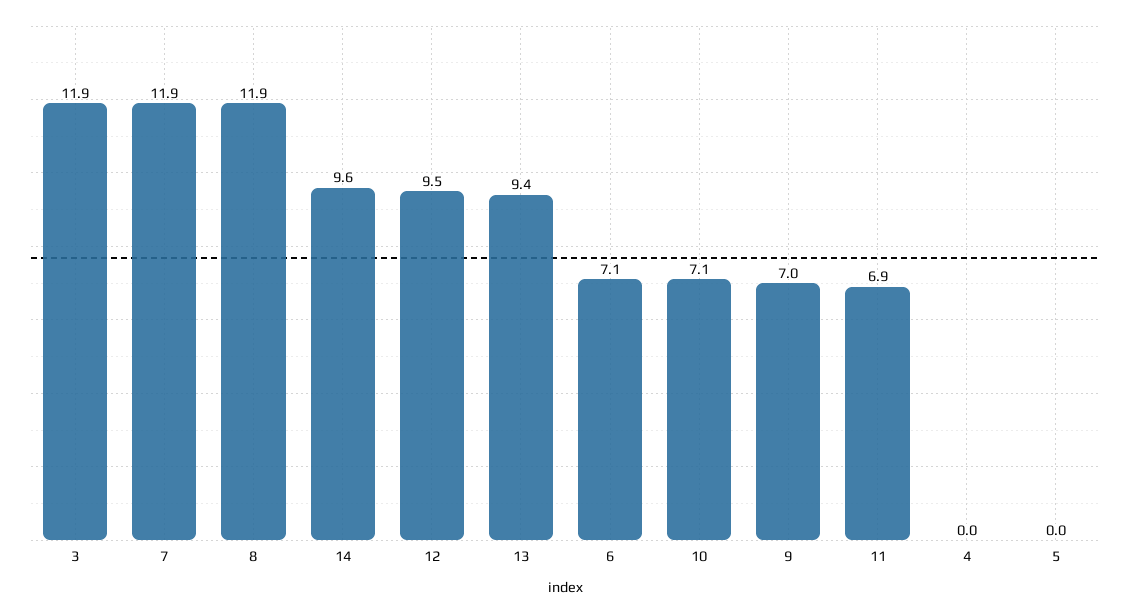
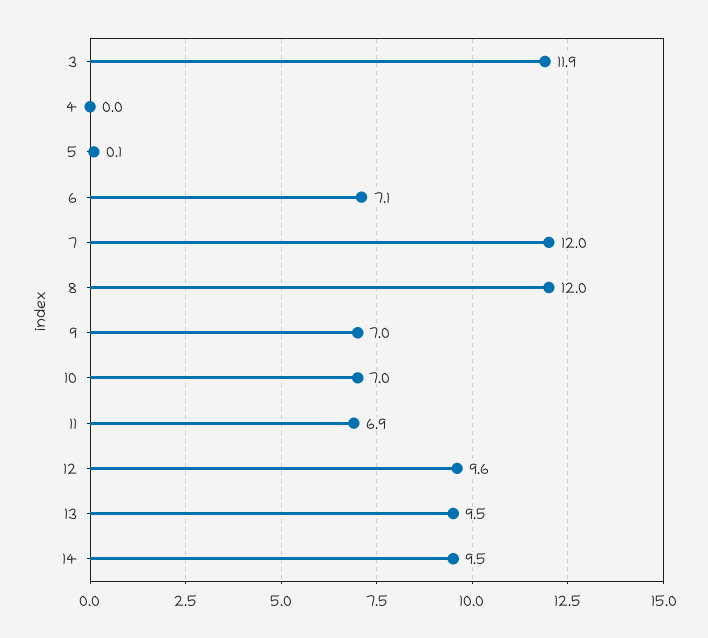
7: 11.9 -> 12
8: 11.9 -> 12
14: 9.6 -> 9.5
12: 9.5 -> 9.6
13: 9.4 -> 9.5
10: 7.1 -> 7
5: 0 -> 0.1

